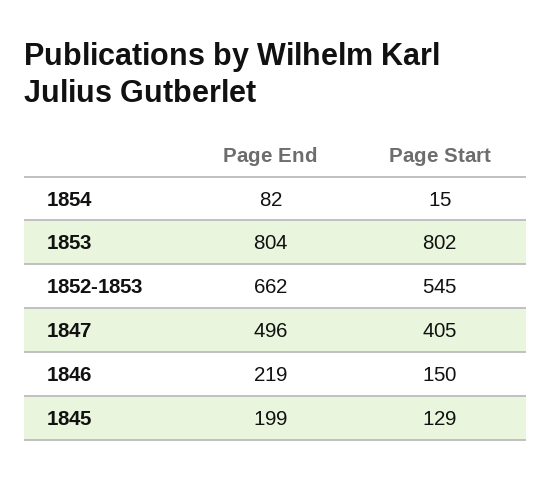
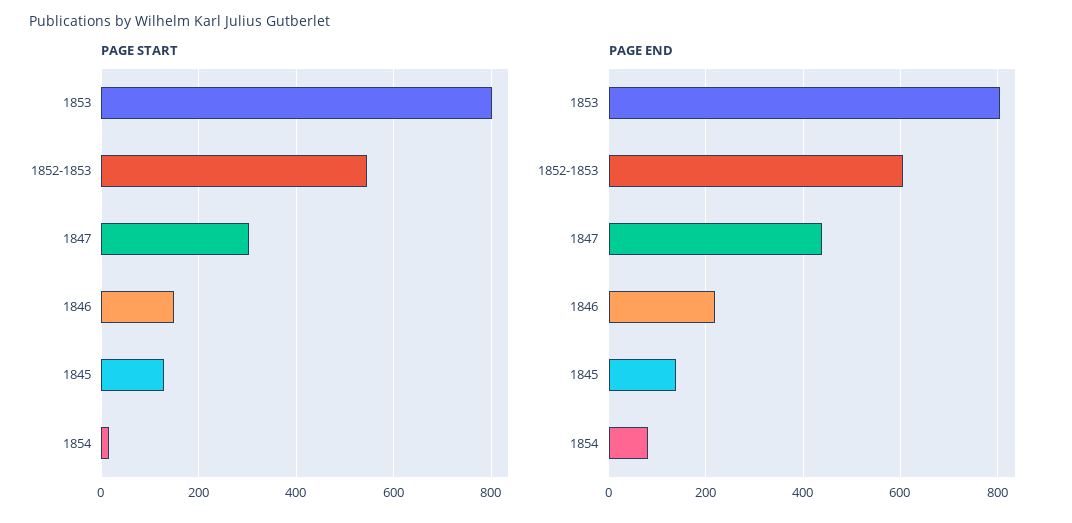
Page End, 1852-1853: 662 -> 600
Page End, 1847: 496 -> 440
Page Start, 1847: 405 -> 300
Page End, 1845: 199 -> 140

